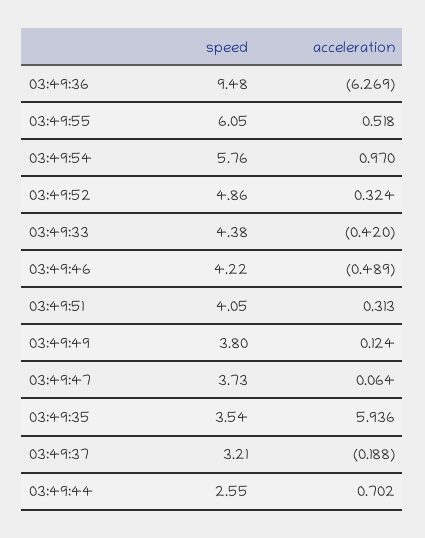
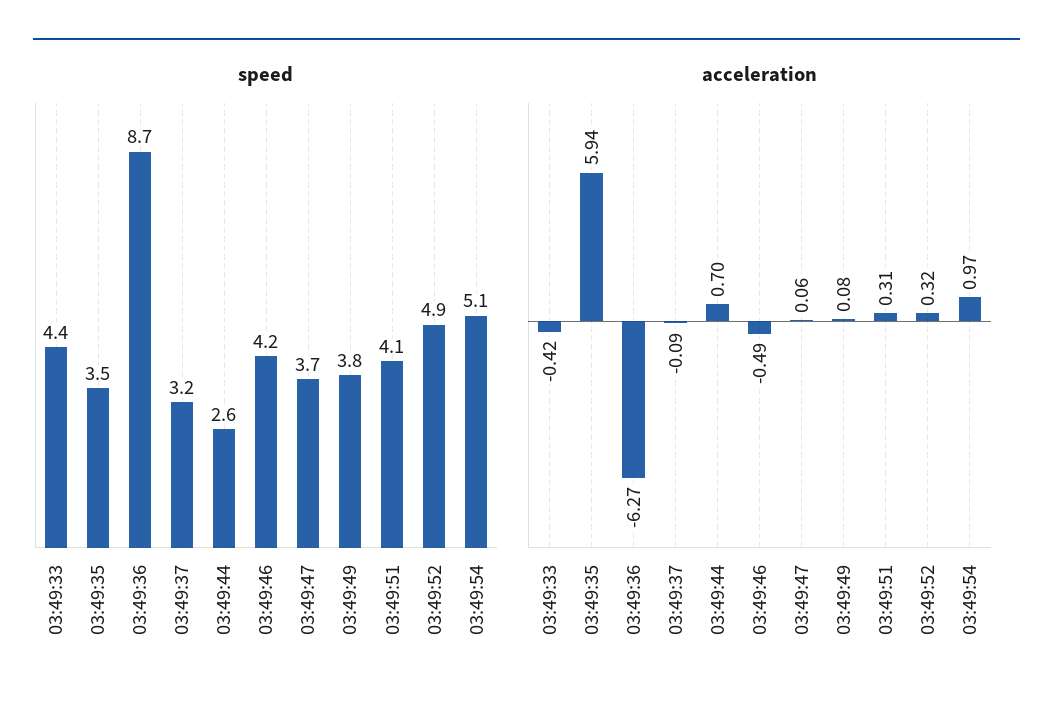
speed, 03:49:36: 9.48 -> 8.7
speed, 03:49:55: 6.05 -> none
acceleration, 03:49:55: 0.518 -> none
speed, 03:49:54: 5.76 -> 5.1
acceleration, 03:49:49: 0.124 -> 0.08
acceleration, 03:49:37: -0.188 -> -0.09

